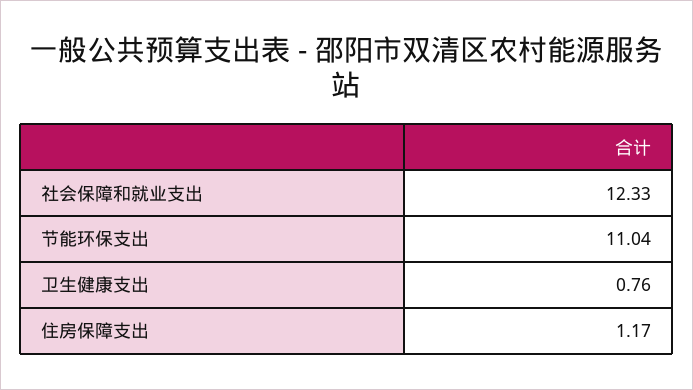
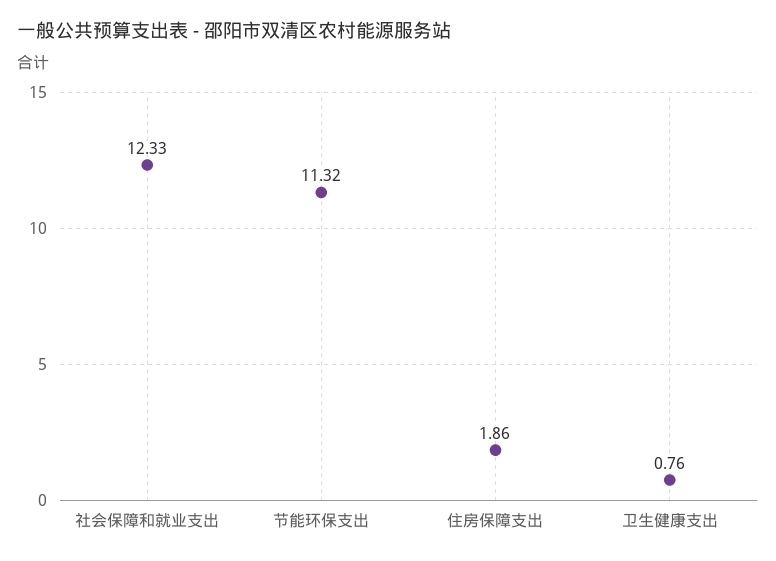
节能环保支出: 11.04 -> 11.32
住房保障支出: 1.17 -> 1.86

